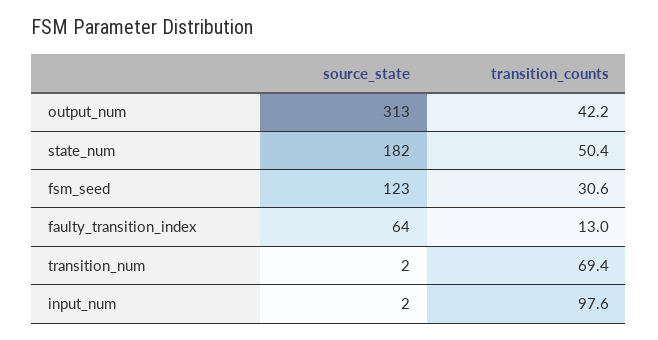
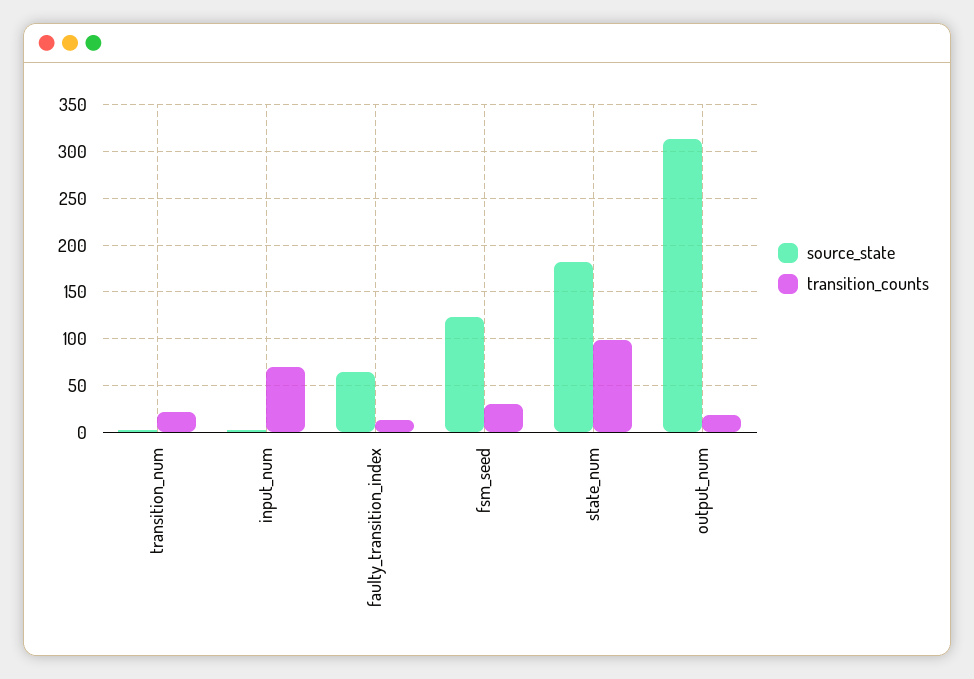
transition_counts, output_num: 42.2 -> 20
transition_counts, state_num: 50.4 -> 100
transition_counts, transition_num: 69.4 -> 20
transition_counts, input_num: 97.6 -> 70

